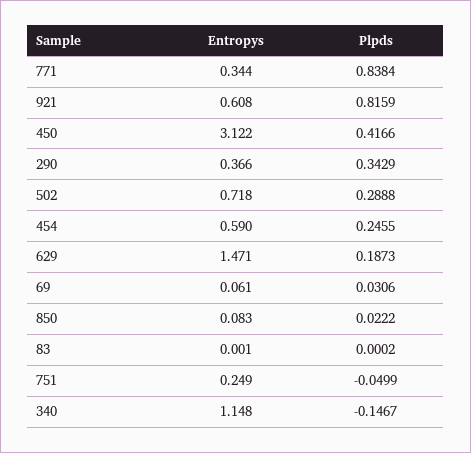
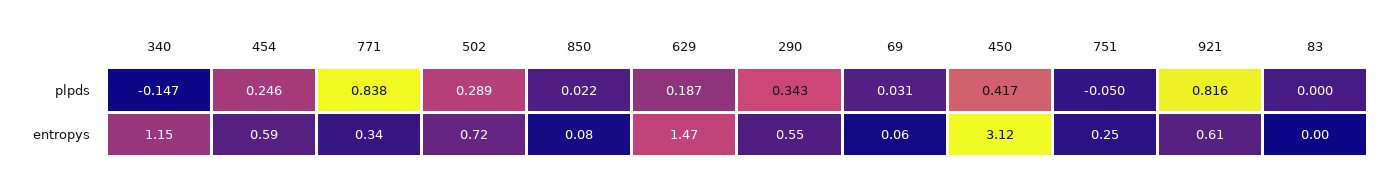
Entropys, 290: 0.366 -> 0.55

